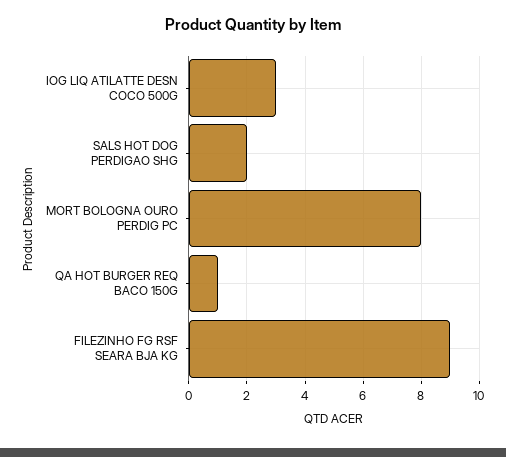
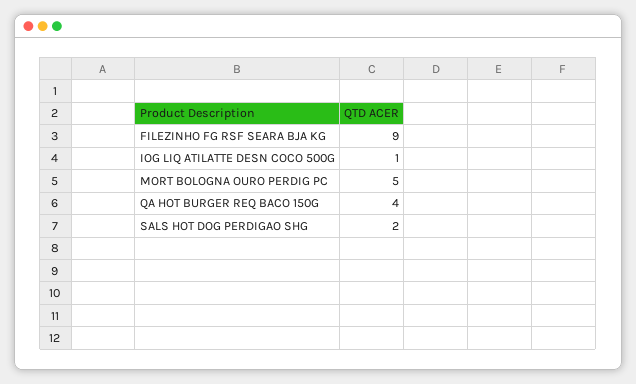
IOG LIQ ATILATTE DESN COCO 500G: 3 -> 1
MORT BOLOGNA OURO PERDIG PC: 8 -> 5
QA HOT BURGER REQ BACO 150G: 1 -> 4

